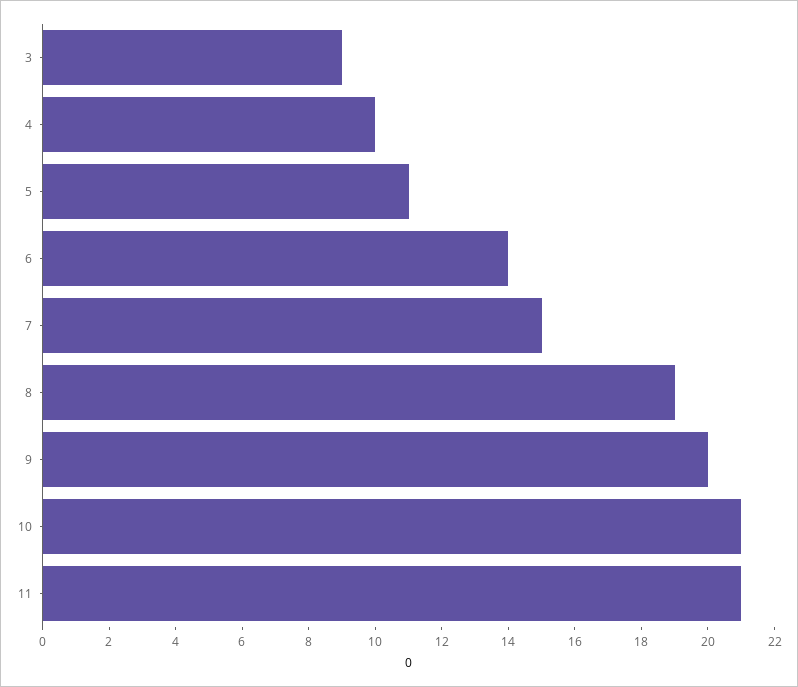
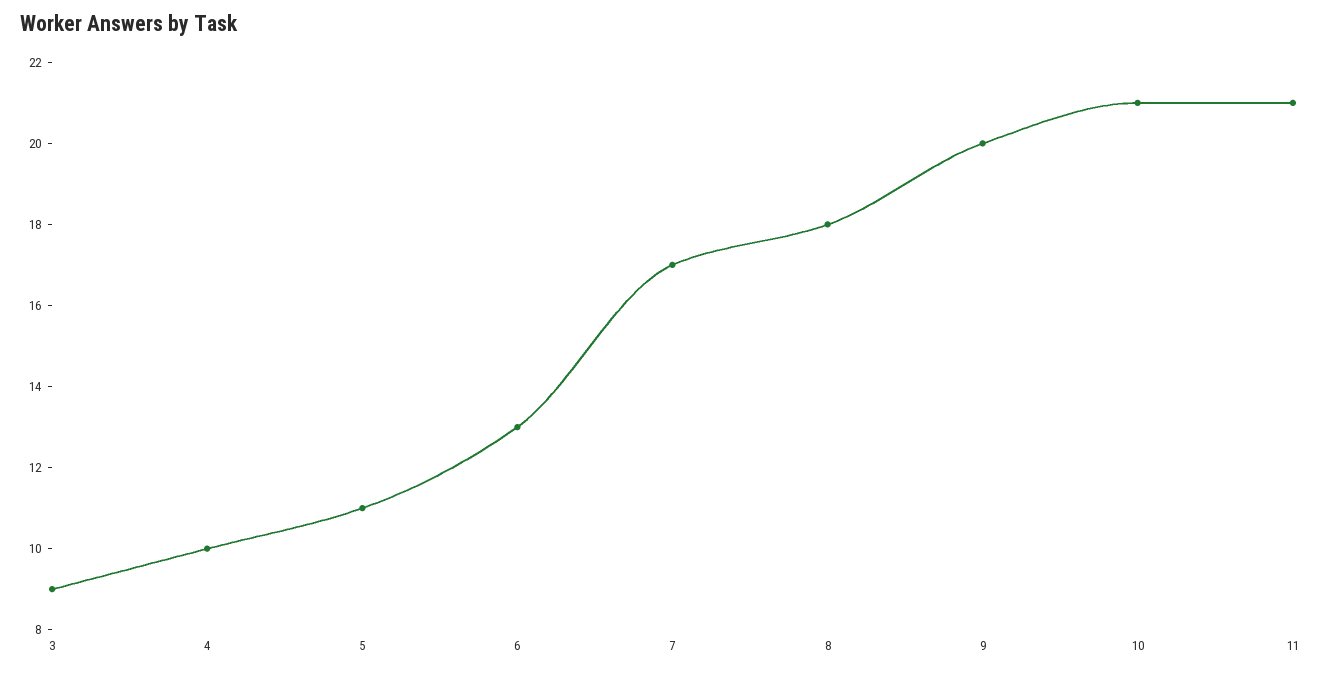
6: 14 -> 13
7: 15 -> 17
8: 19 -> 18

